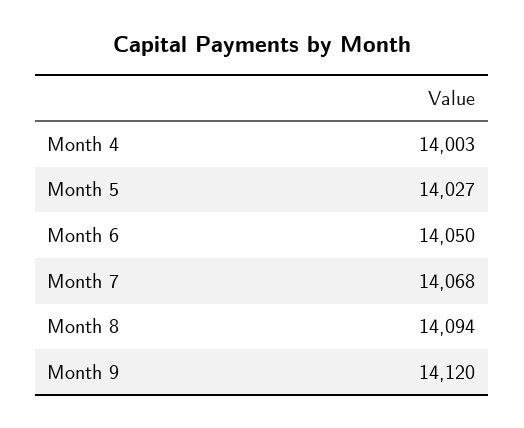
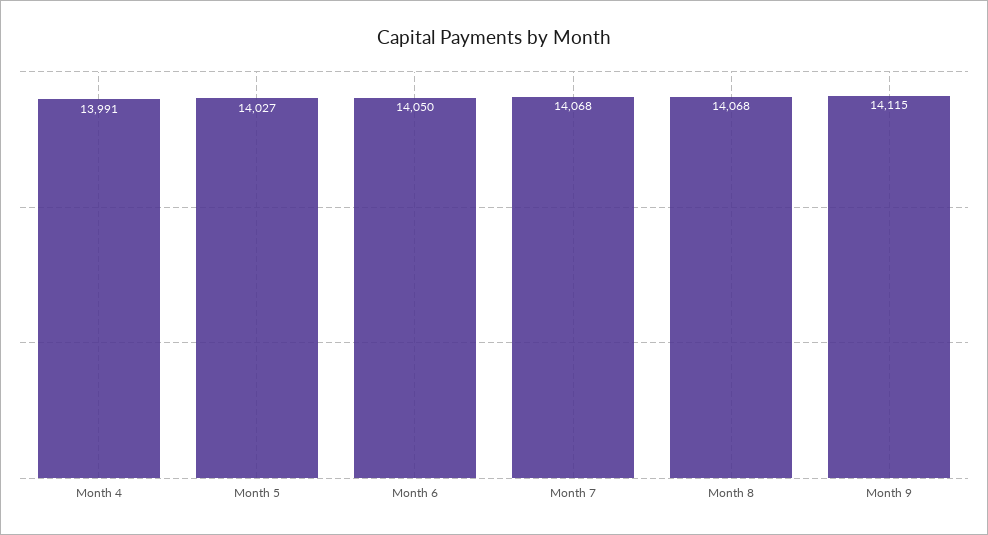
Month 4: 14003 -> 13991
Month 8: 14094 -> 14068
Month 9: 14120 -> 14115

